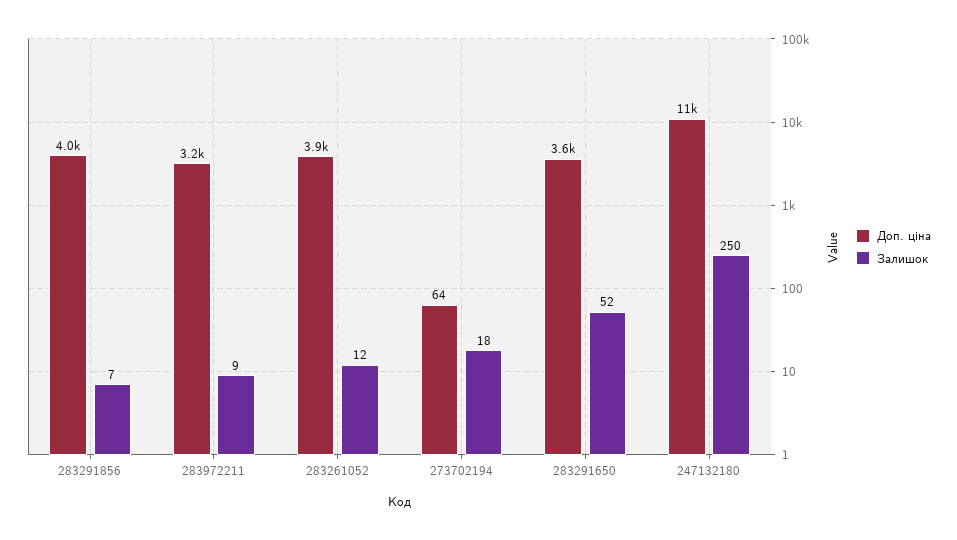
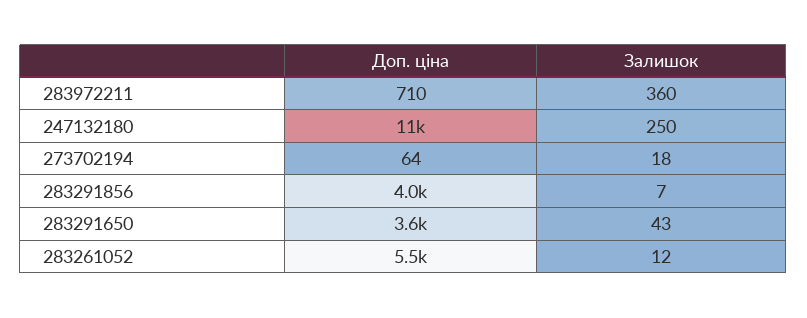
Доп. ціна, 283972211: 3200 -> 710
Залишок, 283972211: 9 -> 360
Доп. ціна, 283261052: 3900 -> 5500
Залишок, 283291650: 52 -> 43

